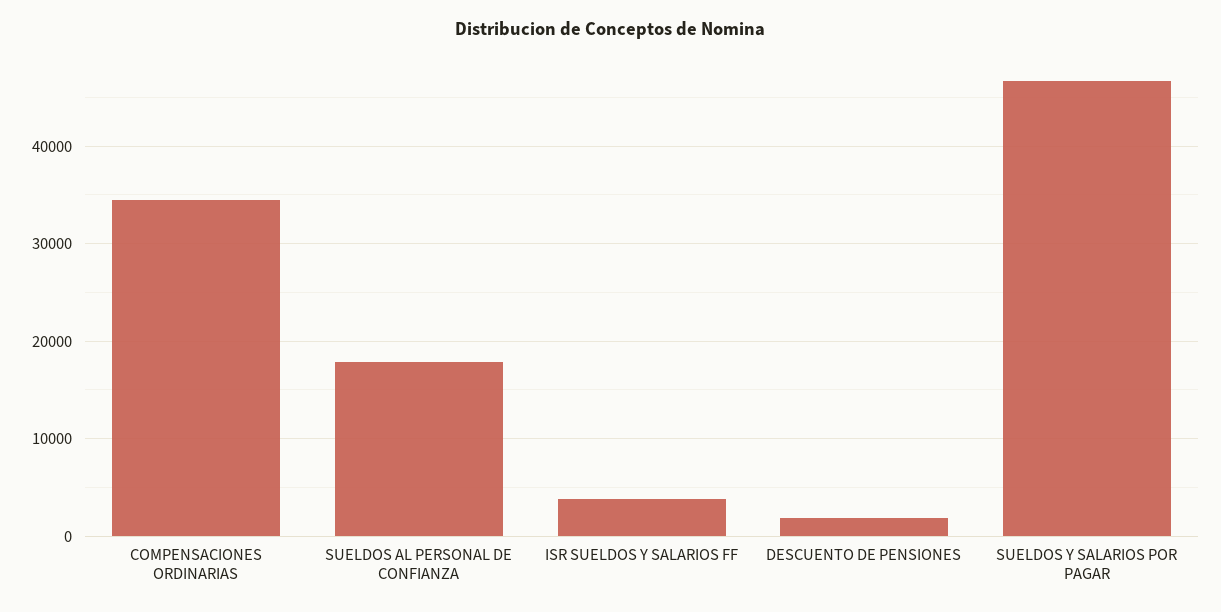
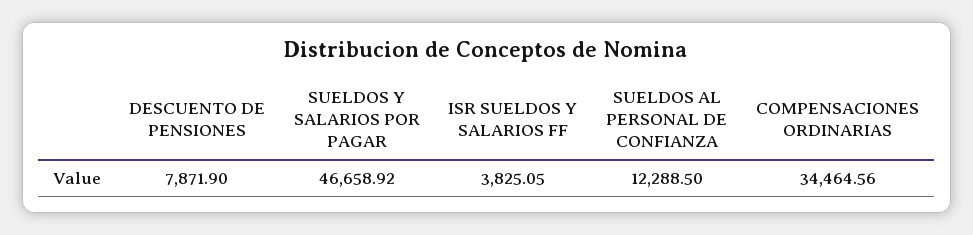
SUELDOS AL PERSONAL DE CONFIANZA: 18000 -> 12288.5
DESCUENTO DE PENSIONES: 2000 -> 7871.9

